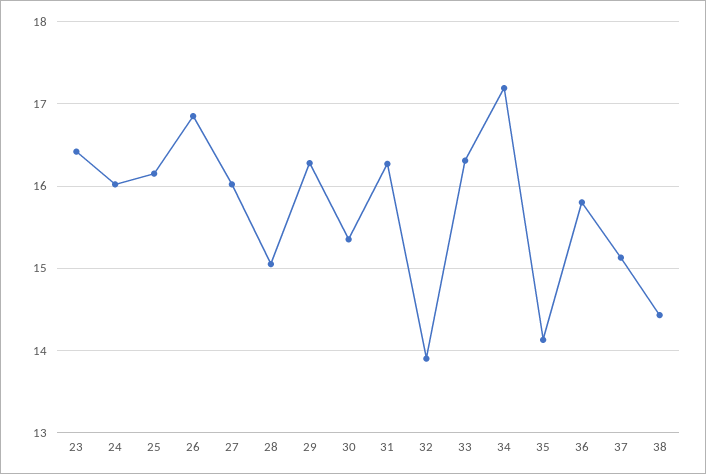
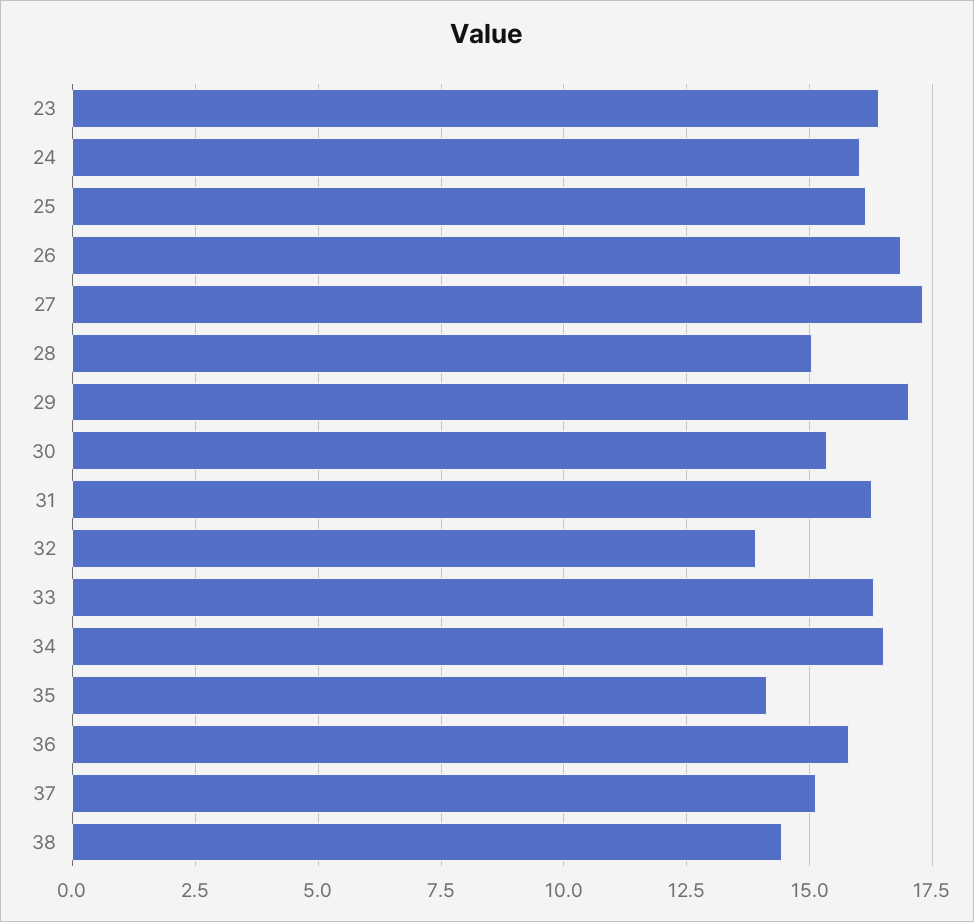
27: 16 -> 17.25
29: 16.3 -> 17
34: 17.2 -> 16.5

